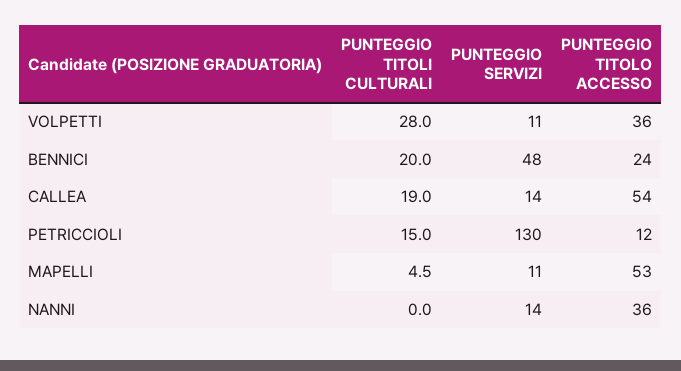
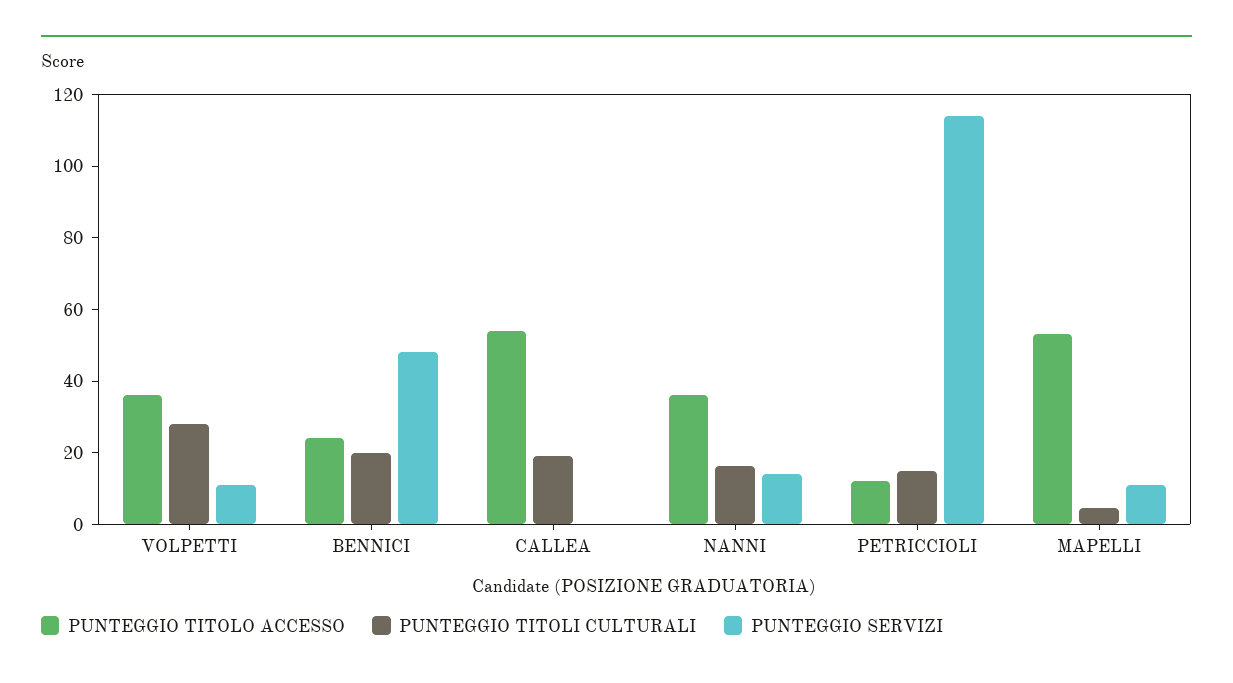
PUNTEGGIO SERVIZI, CALLEA: 14 -> 0
PUNTEGGIO SERVIZI, PETRICCIOLI: 130 -> 115
PUNTEGGIO TITOLI CULTURALI, NANNI: 0 -> 15

